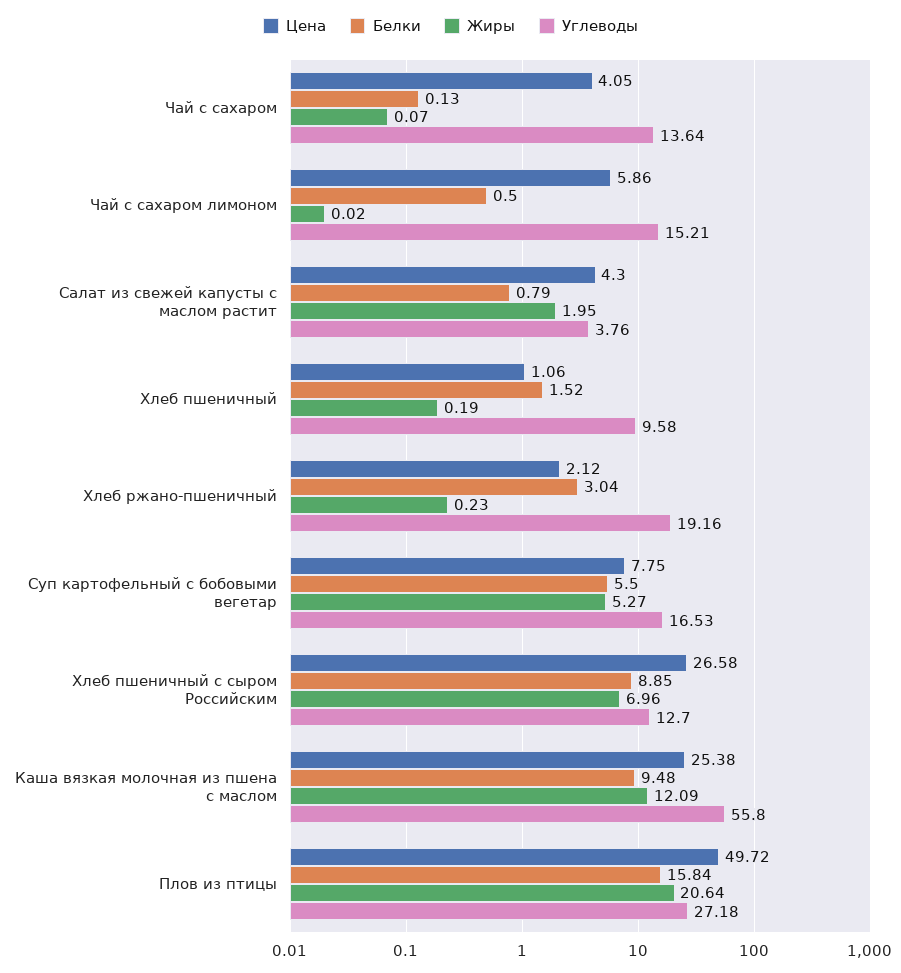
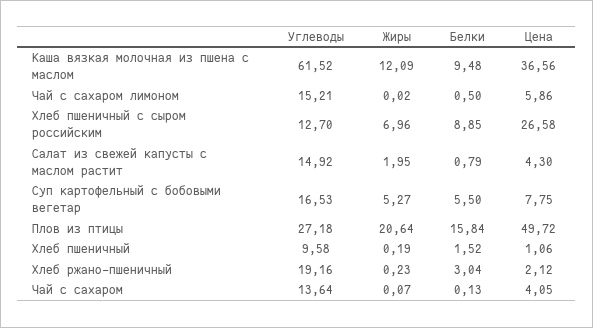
Углеводы, Салат из свежей капусты с маслом растит: 3.76 -> 14.92
Цена, Каша вязкая молочная из пшена c маслом: 25.38 -> 36.56
Углеводы, Каша вязкая молочная из пшена c маслом: 55.8 -> 61.52

